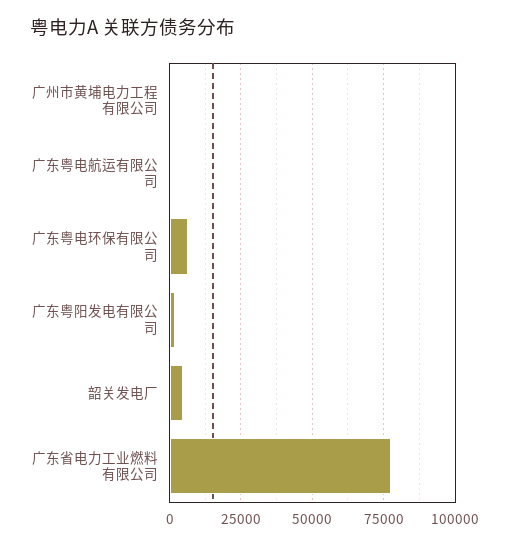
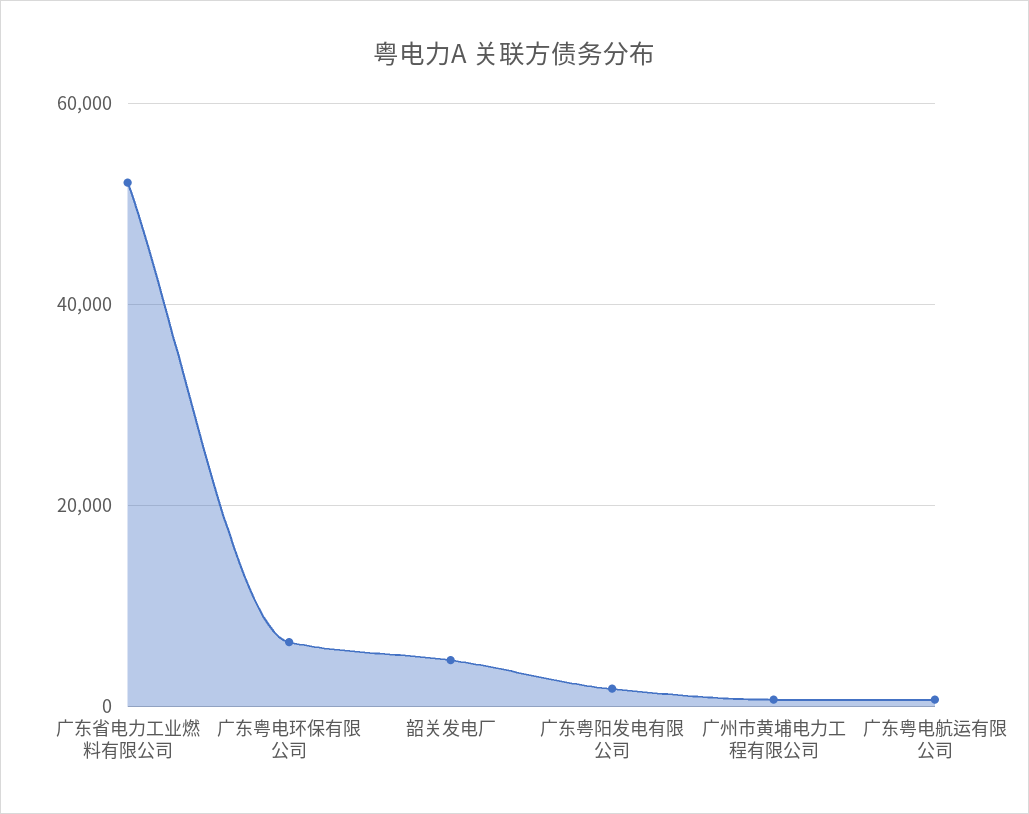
广东省电力工业燃料有限公司: 77500 -> 52000

